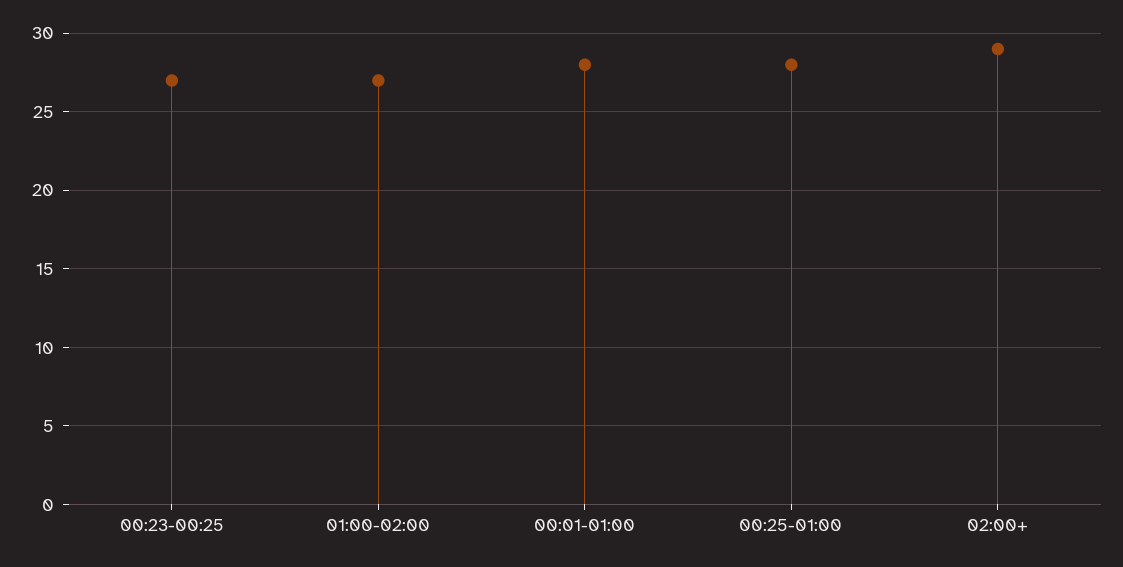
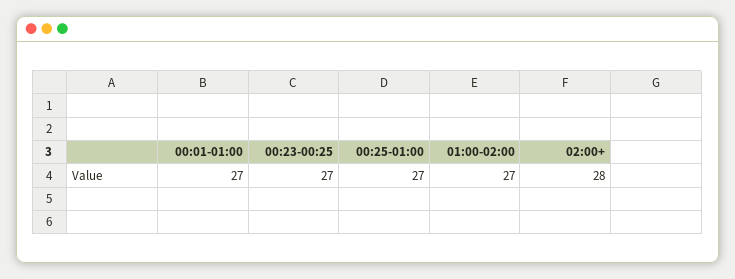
00:01-01:00: 28 -> 27
00:25-01:00: 28 -> 27
02:00+: 29 -> 28

